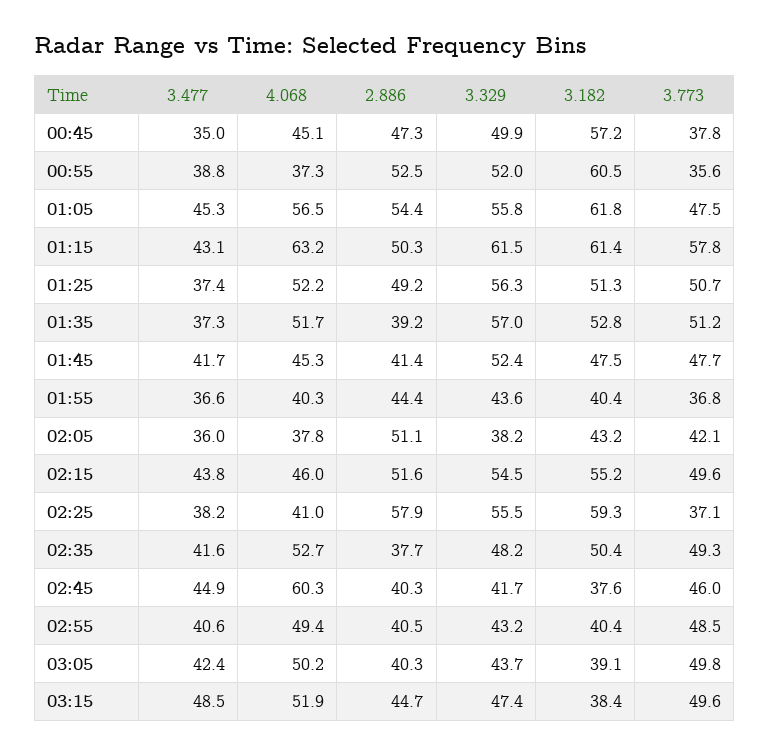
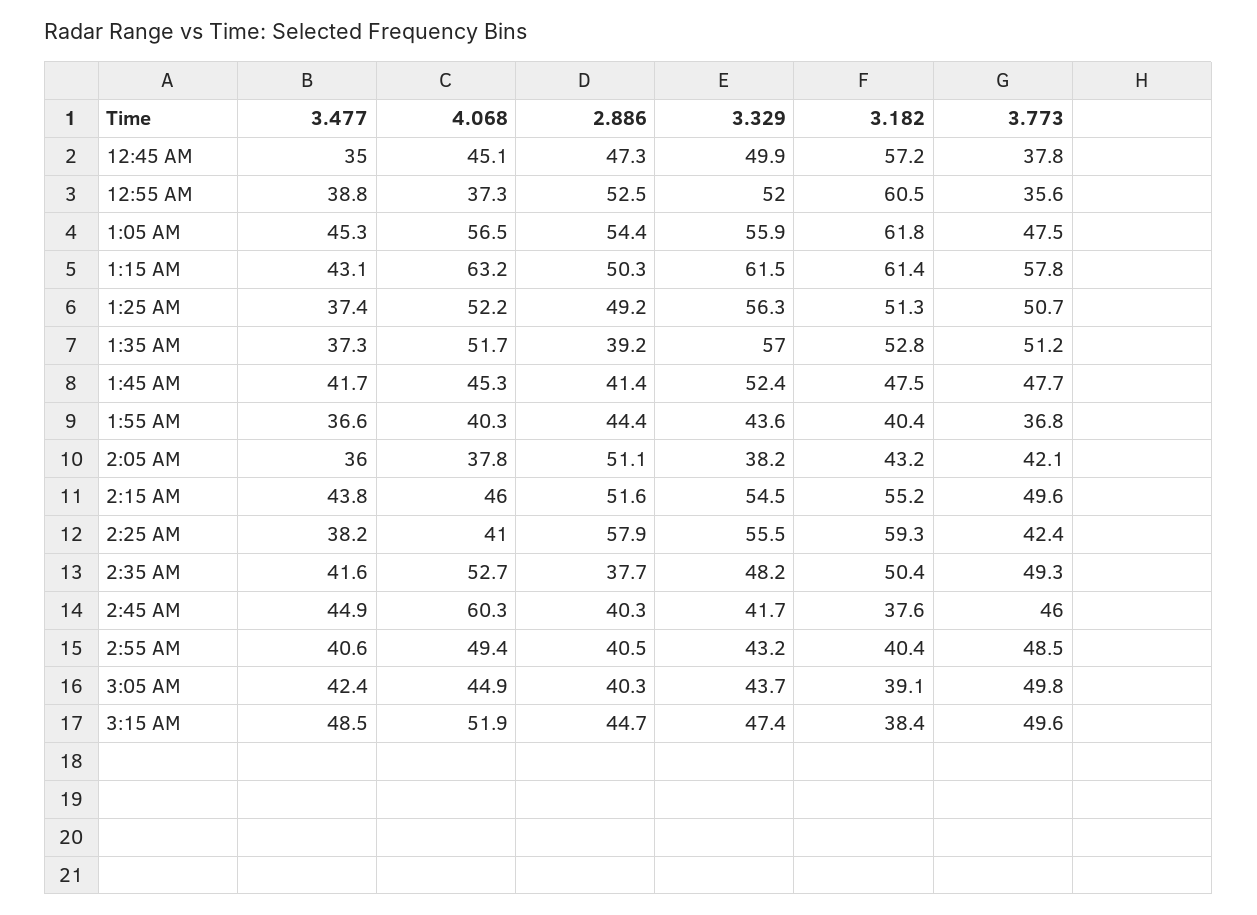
3.329, 01:05: 55.8 -> 55.9
3.773, 02:25: 37.1 -> 42.4
4.068, 03:05: 50.2 -> 44.9

